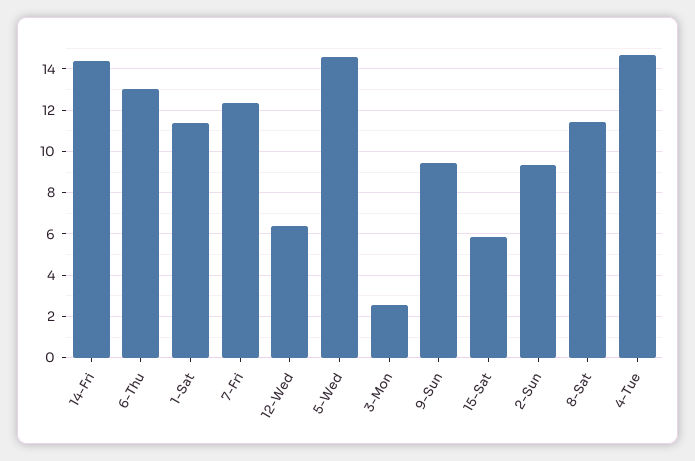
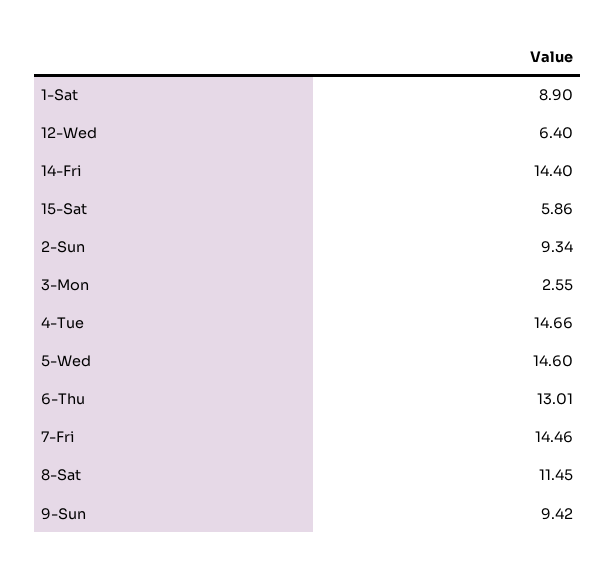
1-Sat: 11.5 -> 8.9
7-Fri: 12.5 -> 14.46

